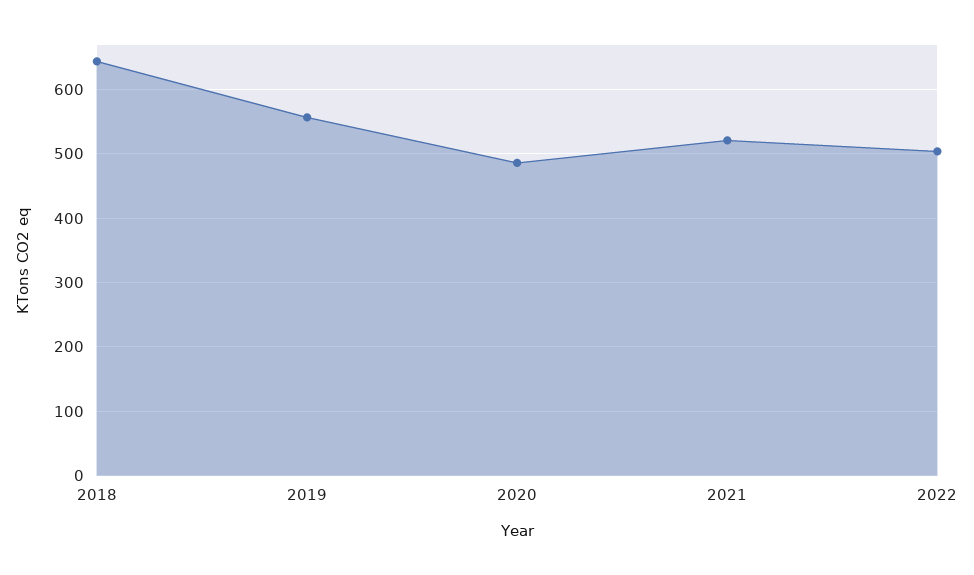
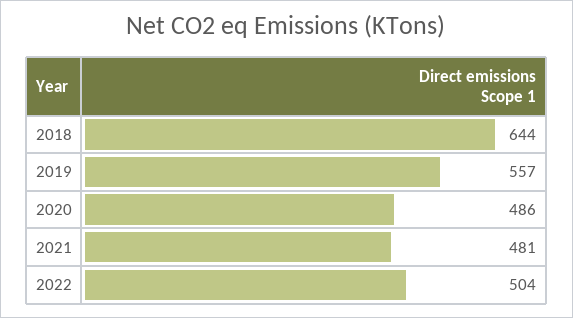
2021: 520 -> 481

